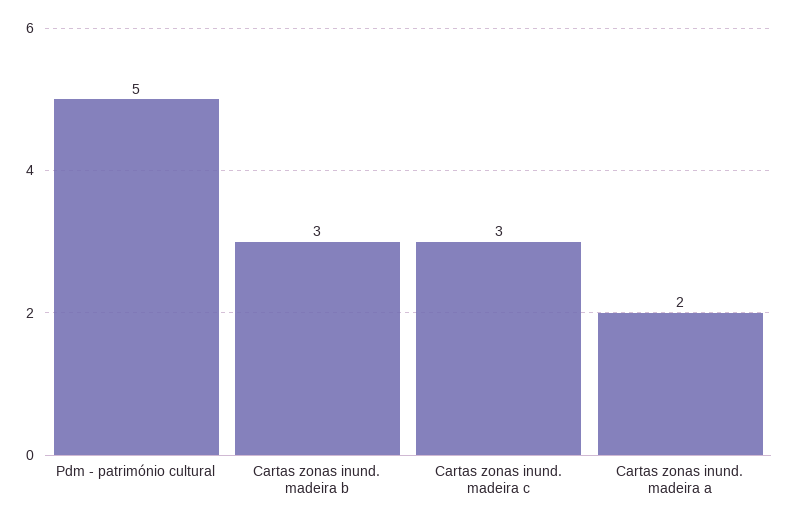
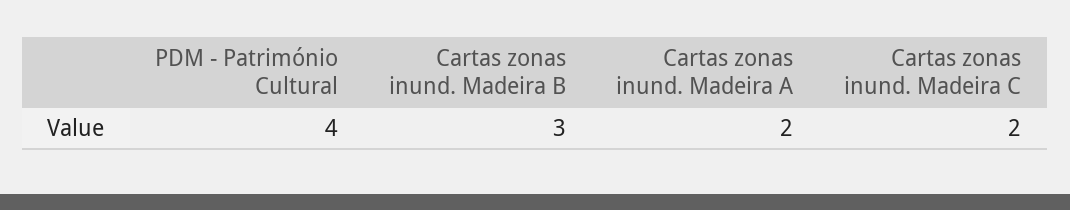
Pdm - património cultural: 5 -> 4
Cartas zonas inund. madeira c: 3 -> 2

